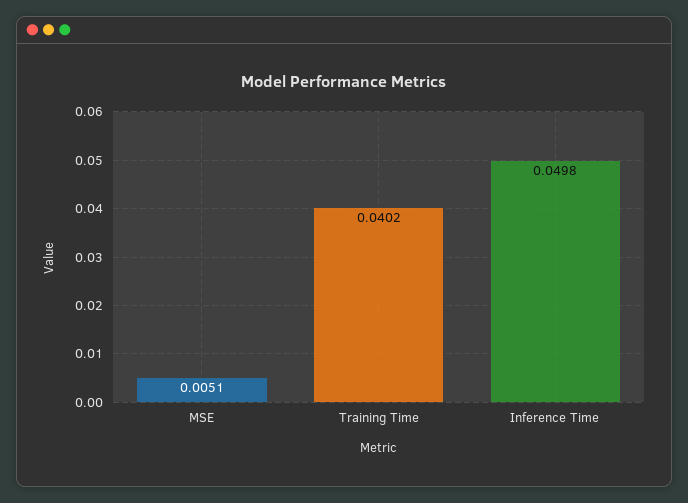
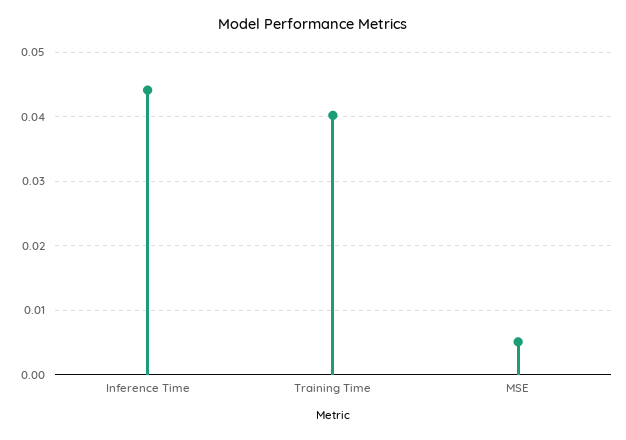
Inference Time: 0.0498 -> 0.044

